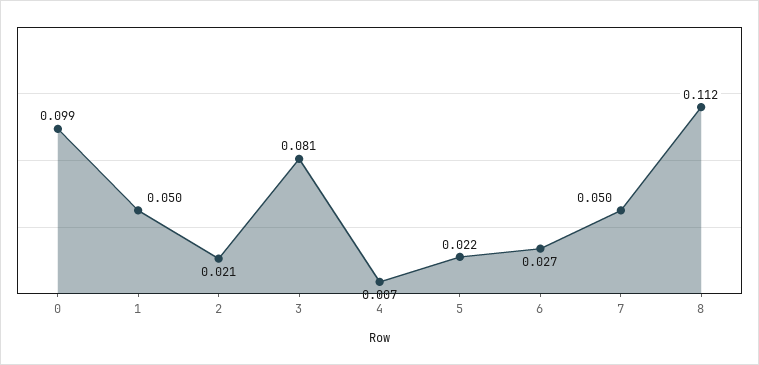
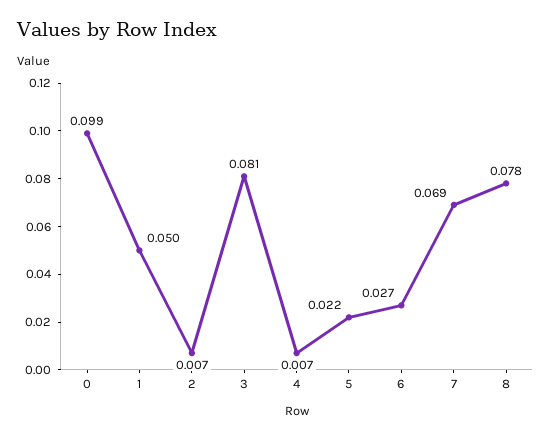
2: 0.021 -> 0.007
7: 0.05 -> 0.069
8: 0.112 -> 0.078

